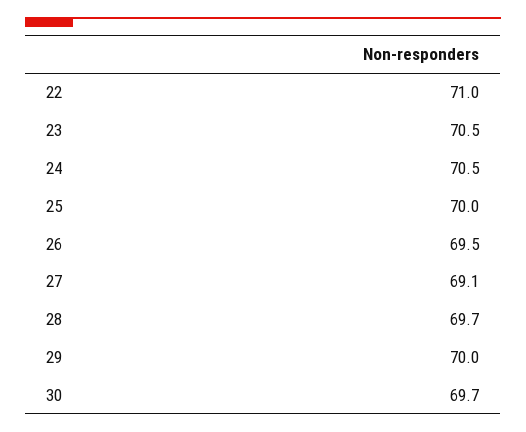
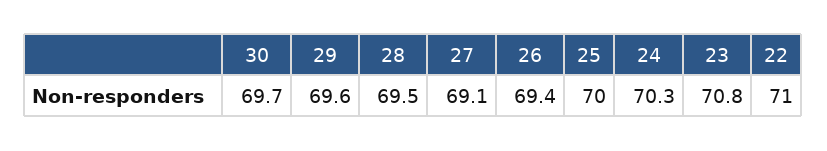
23: 70.5 -> 70.8
24: 70.5 -> 70.3
26: 69.5 -> 69.4
28: 69.7 -> 69.5
29: 70 -> 69.6

